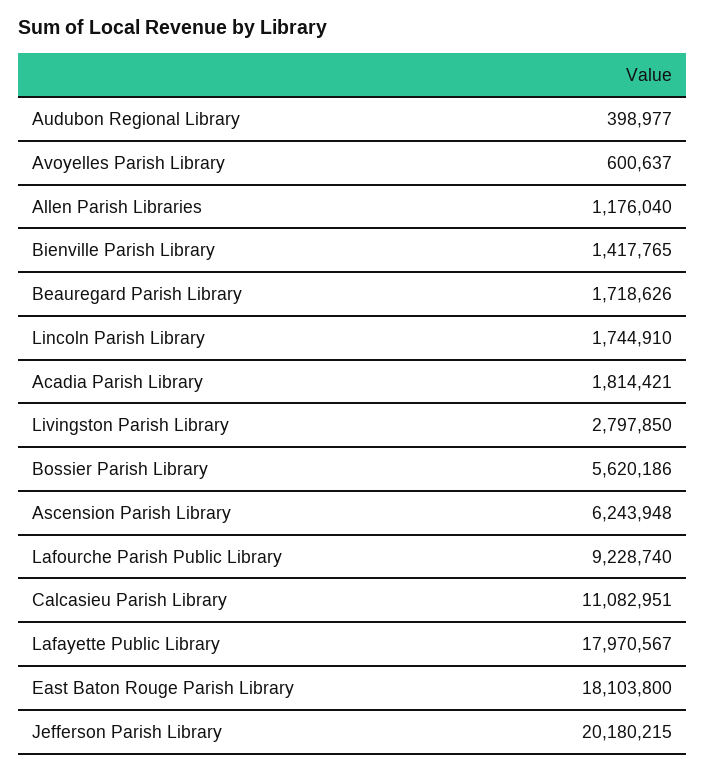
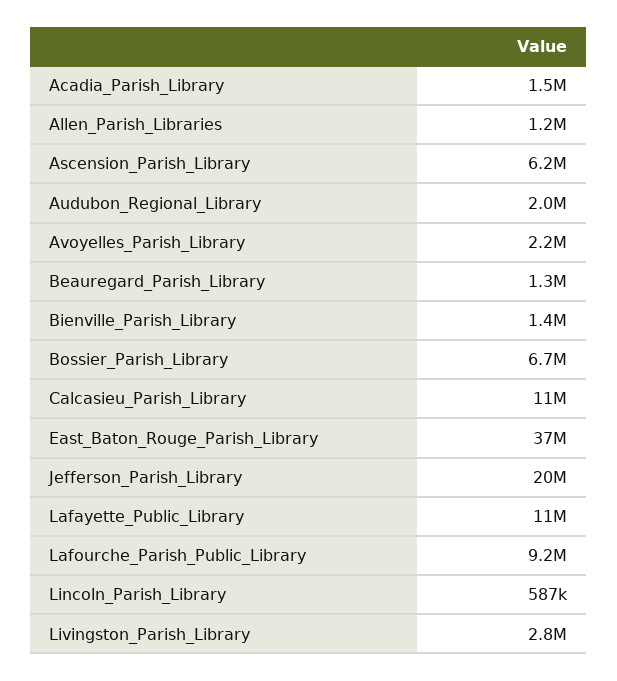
Audubon Regional Library: 398977 -> 2000000
Avoyelles Parish Library: 600637 -> 2200000
Beauregard Parish Library: 1718626 -> 1300000
Lincoln Parish Library: 1744910 -> 587000
Acadia Parish Library: 1814421 -> 1500000
Bossier Parish Library: 5620186 -> 6700000
Lafayette Public Library: 17970567 -> 11000000
East Baton Rouge Parish Library: 18103800 -> 37000000

